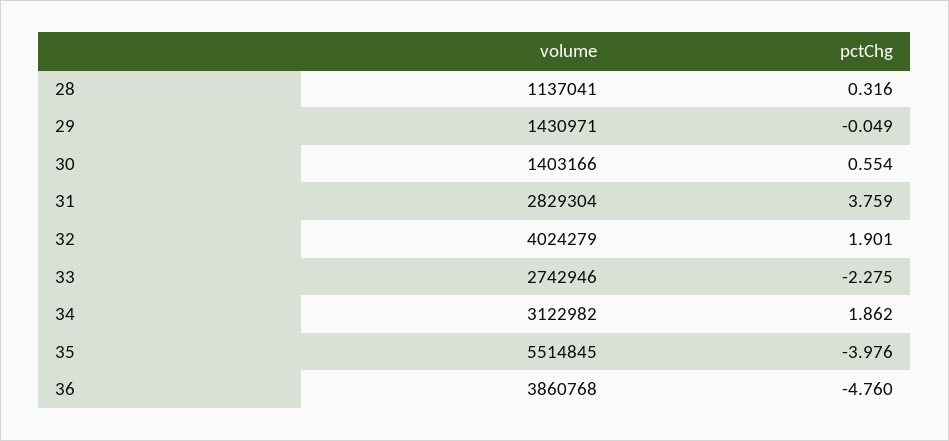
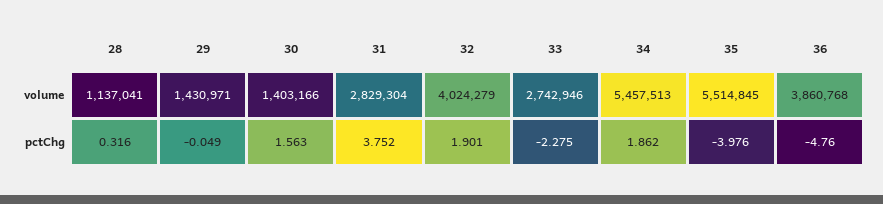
pctChg, 30: 0.554 -> 1.563
pctChg, 31: 3.759 -> 3.752
volume, 34: 3122982 -> 5457513

